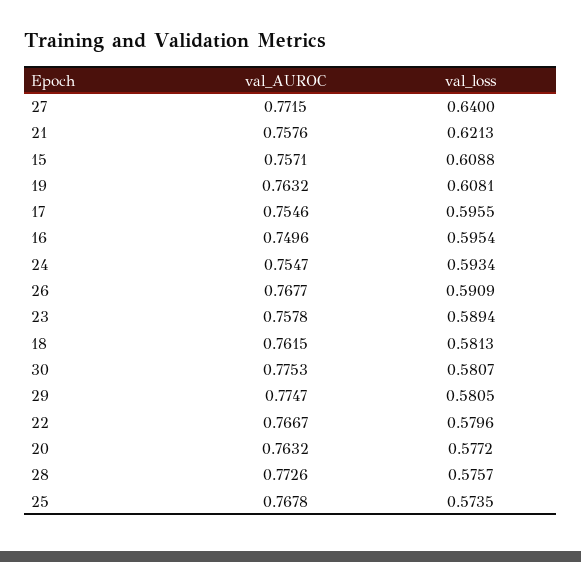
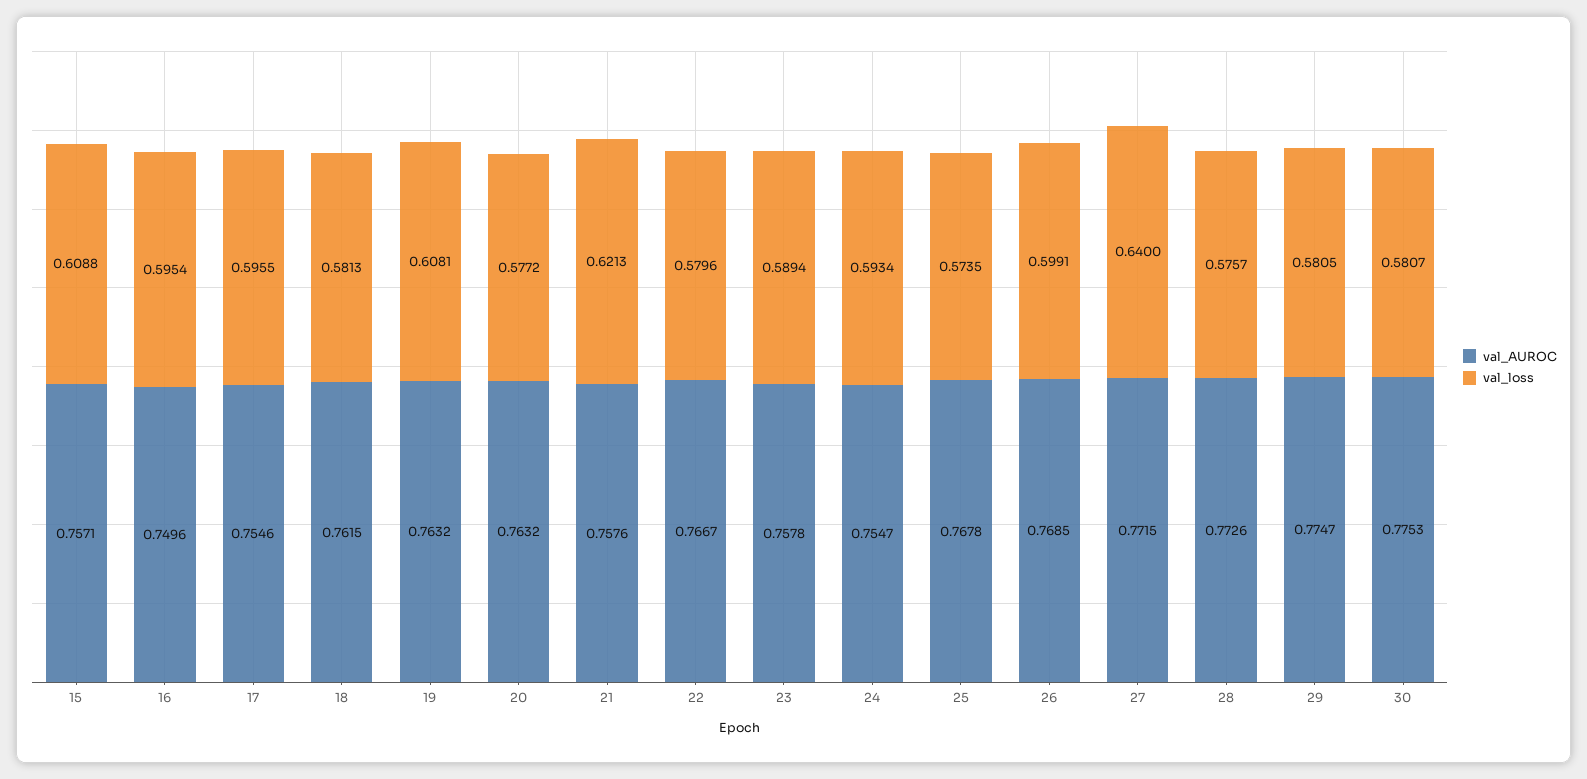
val_AUROC, 26: 0.7677 -> 0.7685
val_loss, 26: 0.5909 -> 0.5991

